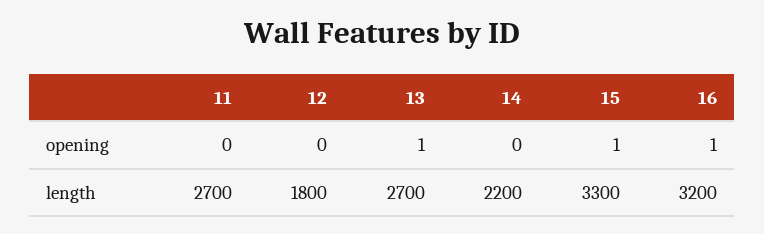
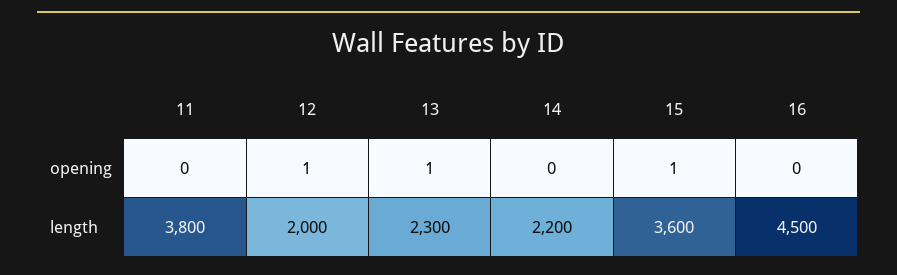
12, opening: 0 -> 1
16, opening: 1 -> 0
11, length: 2700 -> 3800
12, length: 1800 -> 2000
13, length: 2700 -> 2300
15, length: 3300 -> 3600
16, length: 3200 -> 4500

